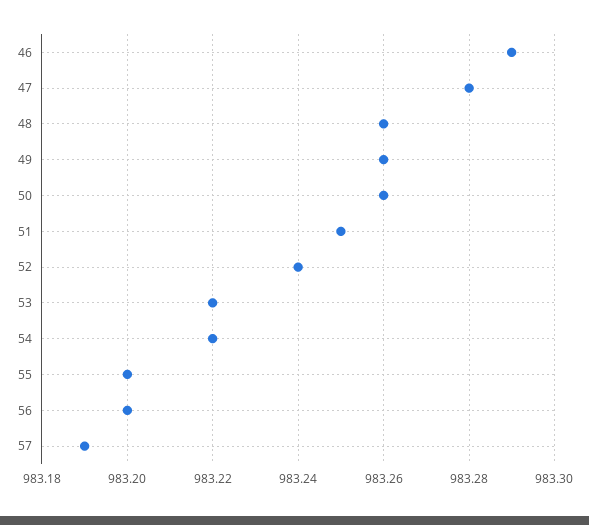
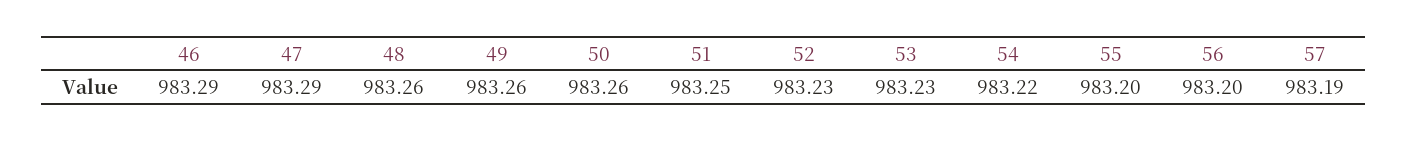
47: 983.28 -> 983.29
52: 983.24 -> 983.23
53: 983.22 -> 983.23

